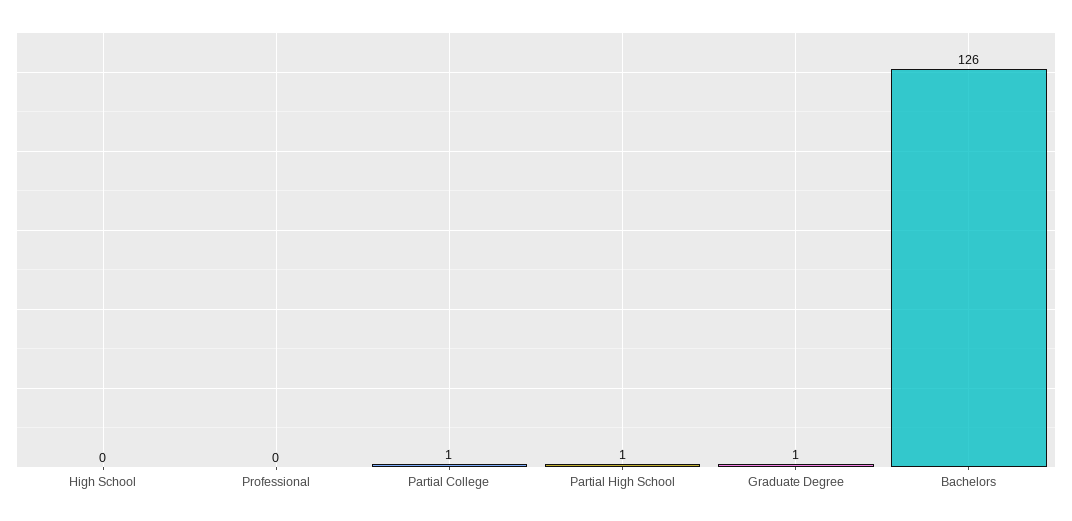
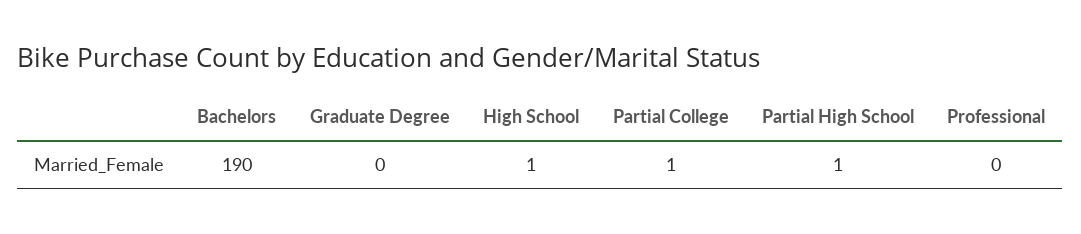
High School: 0 -> 1
Graduate Degree: 1 -> 0
Bachelors: 126 -> 190

